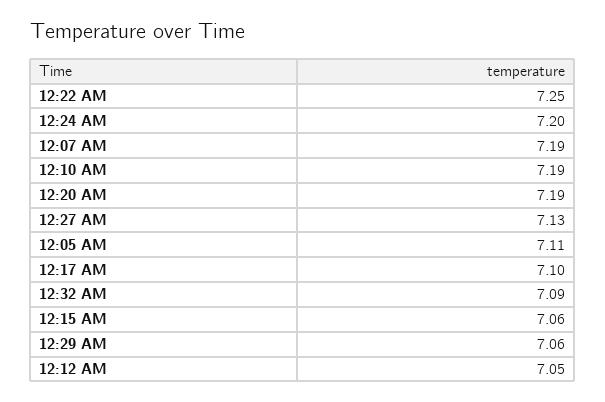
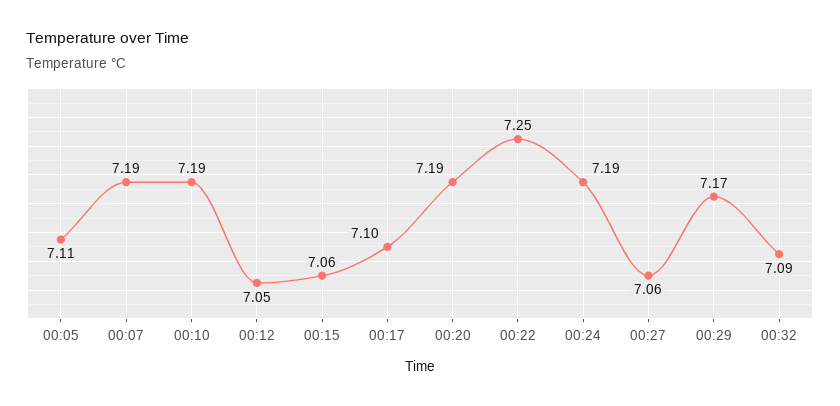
12:24 AM: 7.2 -> 7.19
12:27 AM: 7.13 -> 7.06
12:29 AM: 7.06 -> 7.17

